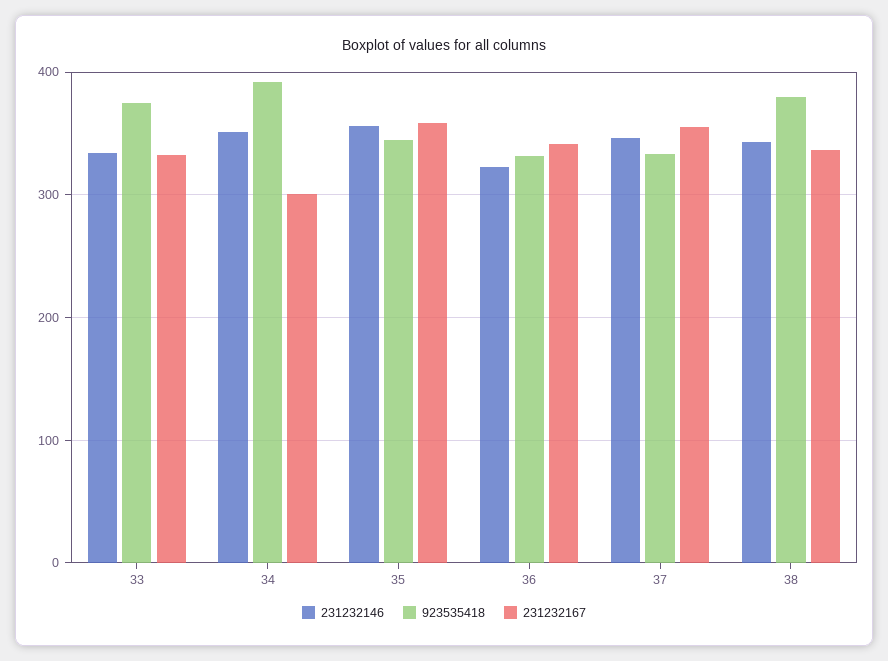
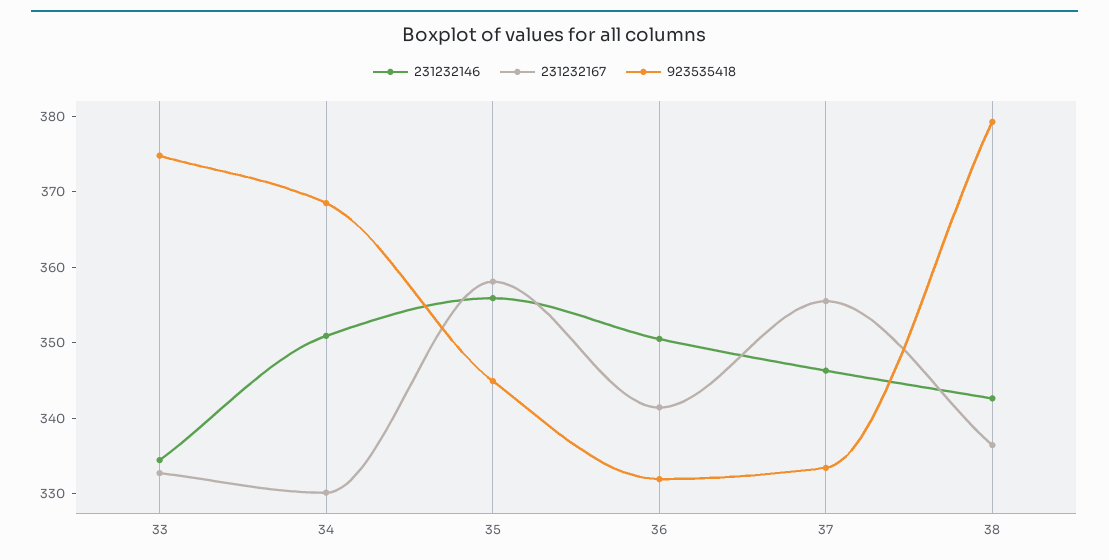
923535418, 34: 390 -> 368
231232167, 34: 300 -> 330
231232146, 36: 320 -> 350

